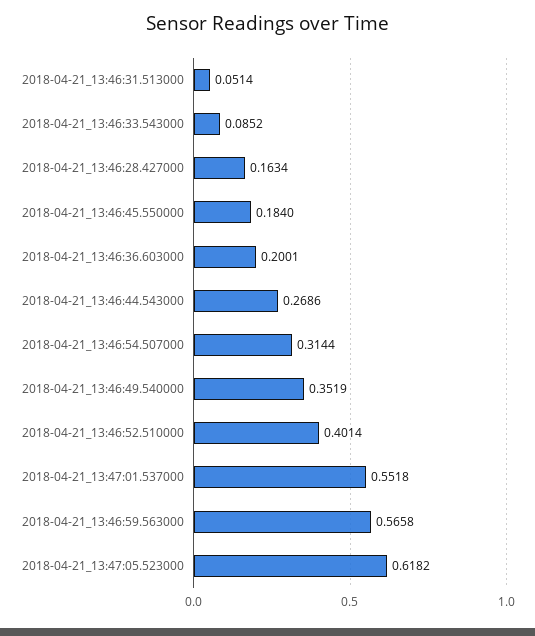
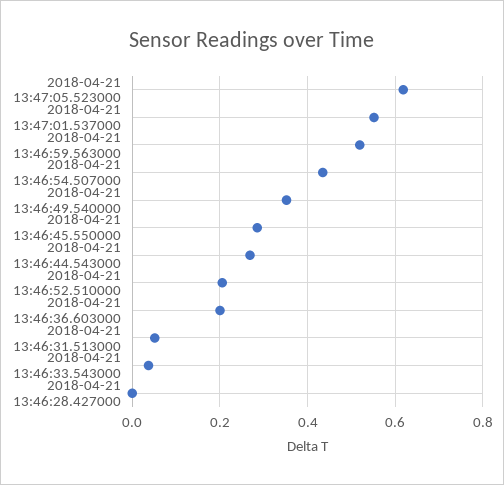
2018-04-21_13:46:33.543000: 0.0852 -> 0.04
2018-04-21_13:46:28.427000: 0.1634 -> 0
2018-04-21_13:46:45.550000: 0.184 -> 0.28
2018-04-21_13:46:54.507000: 0.3144 -> 0.44
2018-04-21_13:46:52.510000: 0.4014 -> 0.2
2018-04-21_13:46:59.563000: 0.5658 -> 0.52

